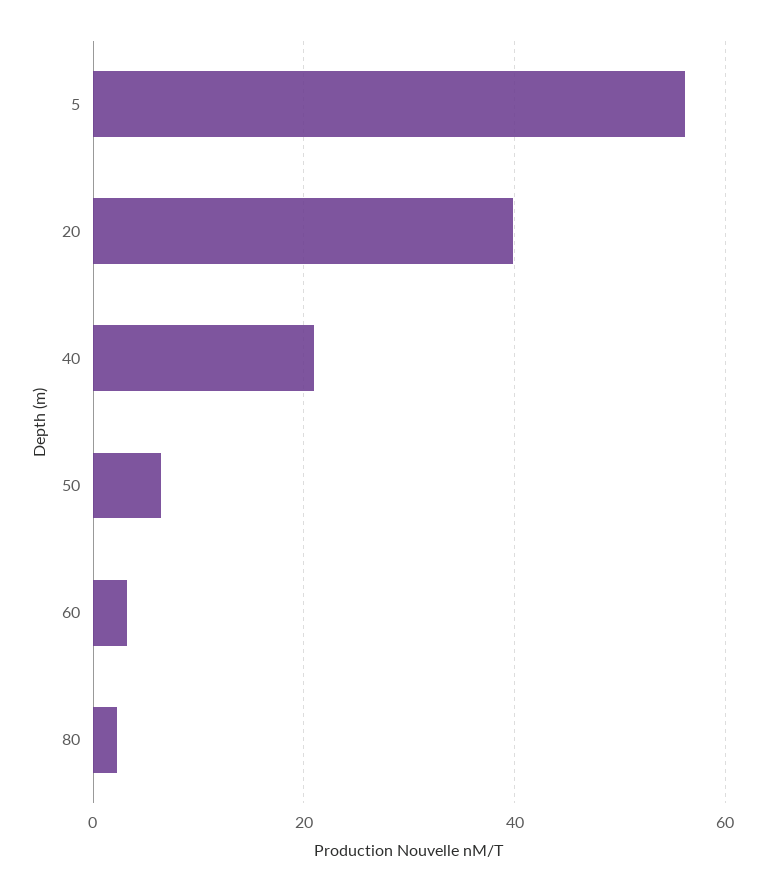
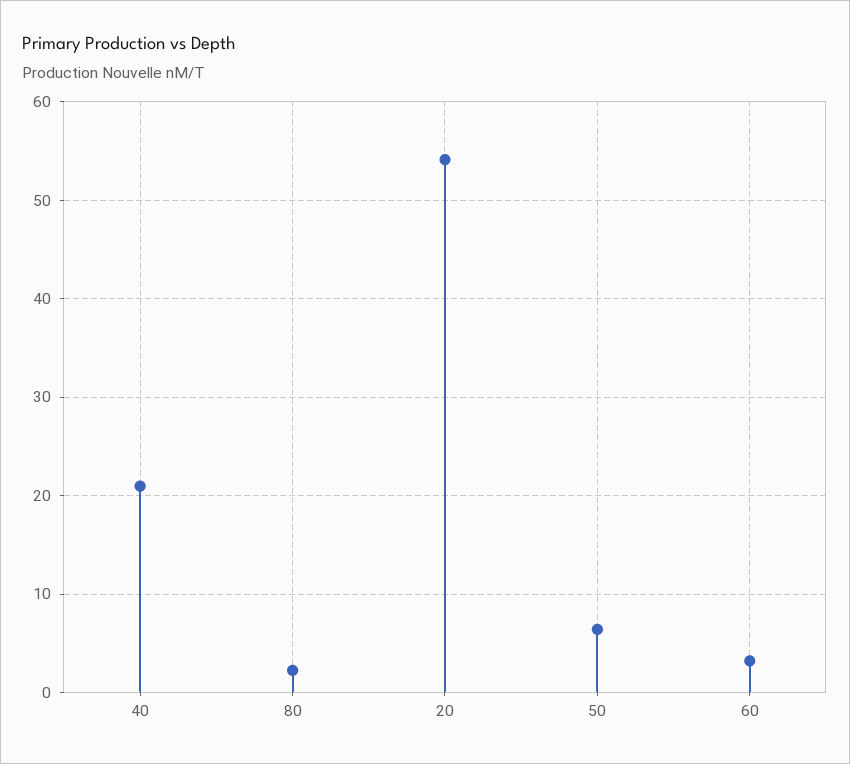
5: 56 -> none
20: 40 -> 54

